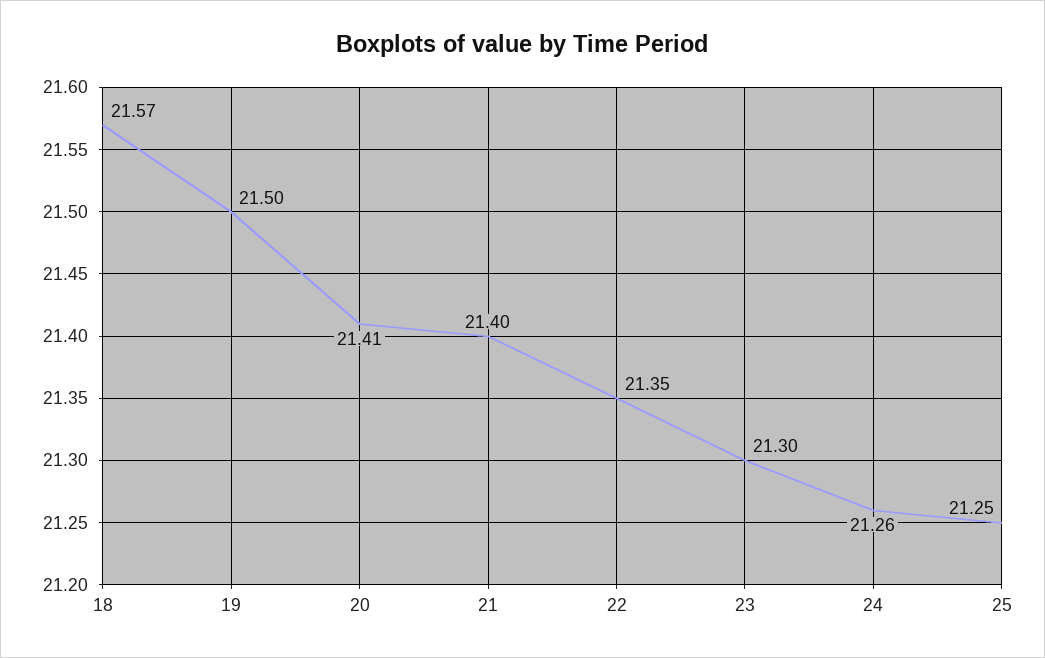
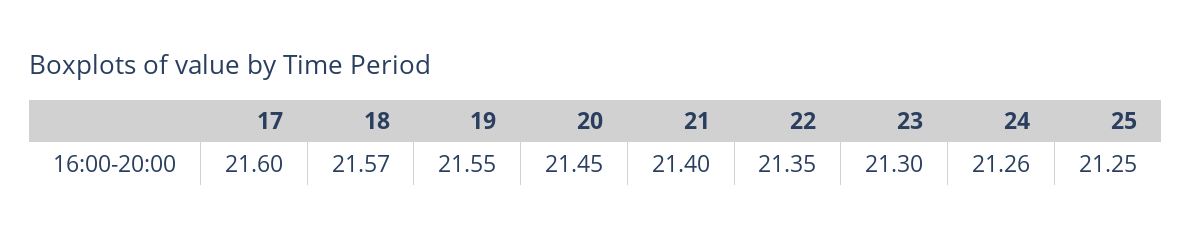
19: 21.5 -> 21.55
20: 21.41 -> 21.45
17: none -> 21.6

